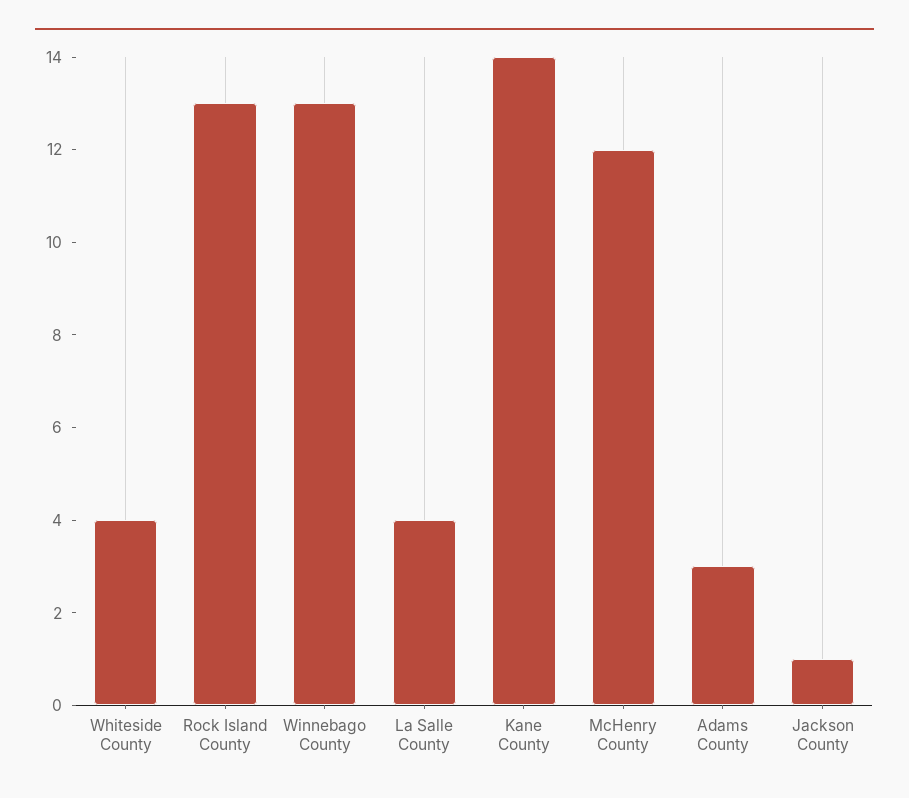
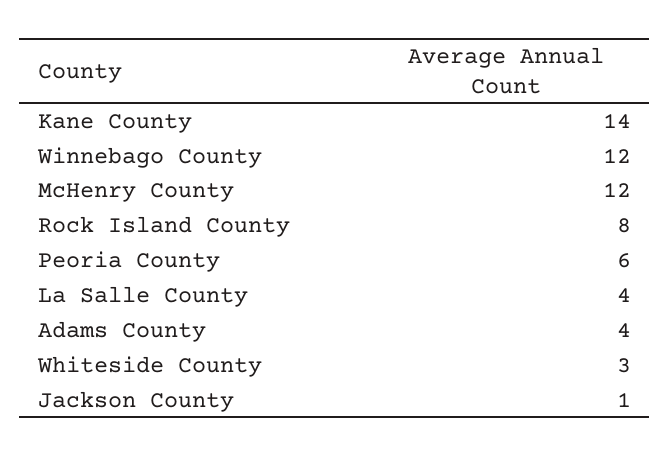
Whiteside County: 4 -> 3
Rock Island County: 13 -> 8
Winnebago County: 13 -> 12
Adams County: 3 -> 4
Peoria County: none -> 6

